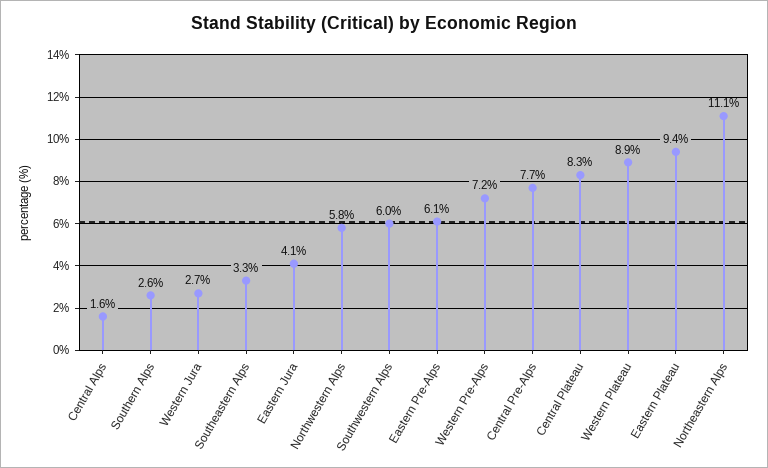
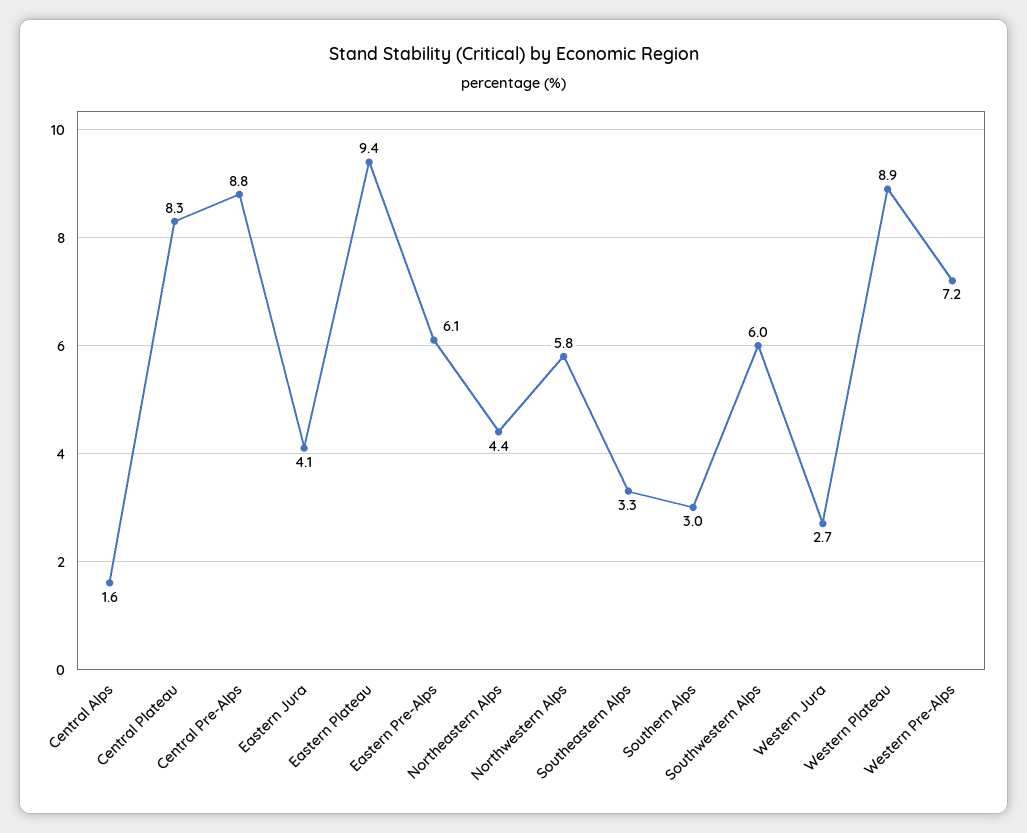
Southern Alps: 2.6 -> 3
Central Pre-Alps: 7.7 -> 8.8
Northeastern Alps: 11.1 -> 4.4

